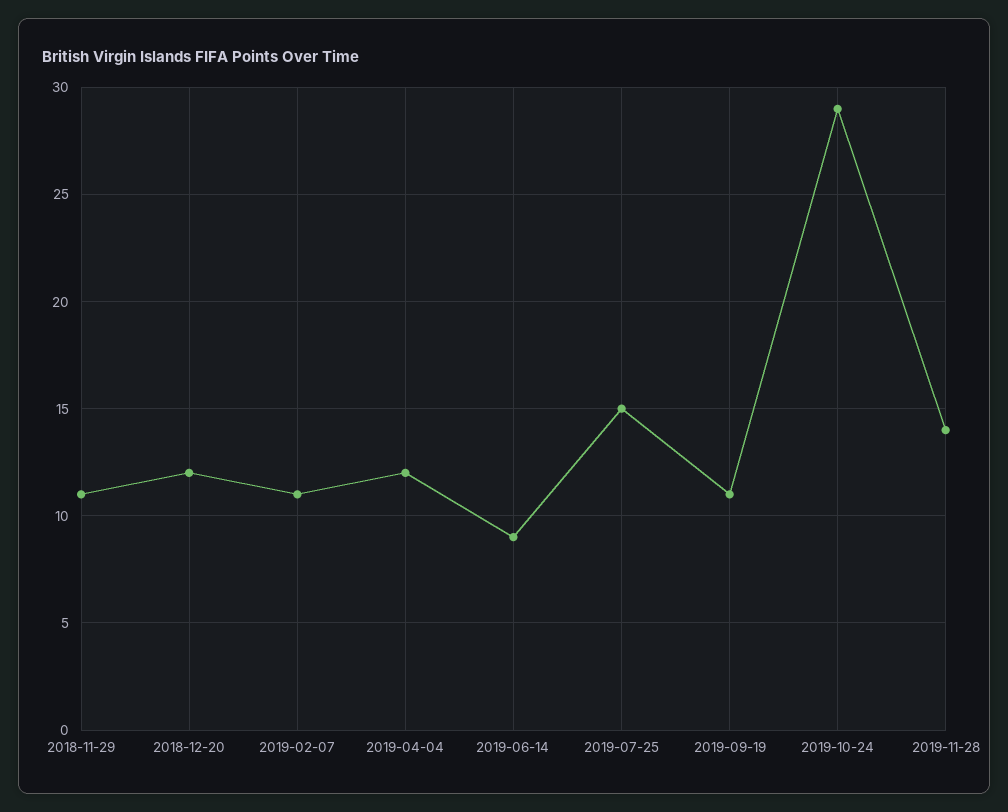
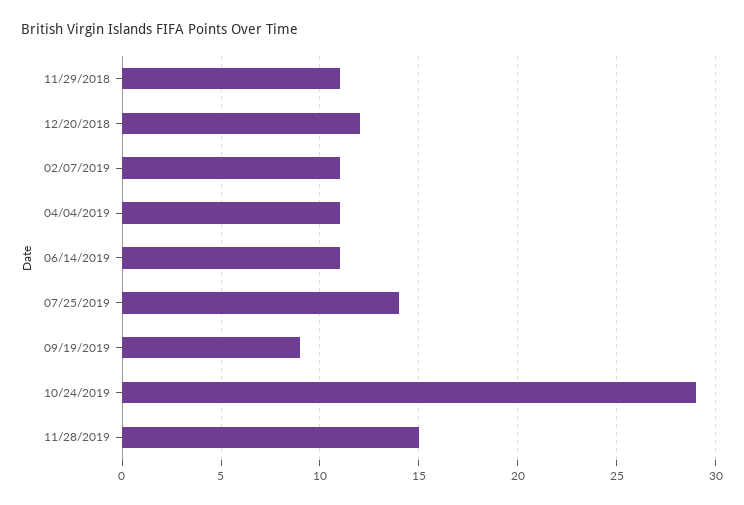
2019-04-04: 12 -> 11
2019-06-14: 9 -> 11
2019-07-25: 15 -> 14
2019-09-19: 11 -> 9
2019-11-28: 14 -> 15

